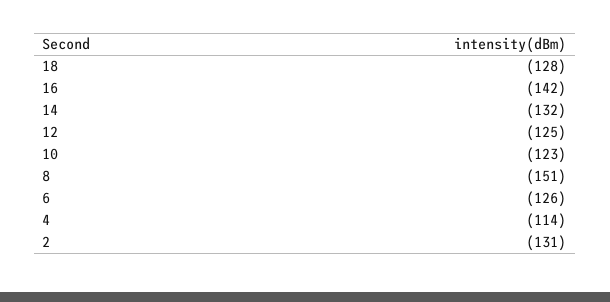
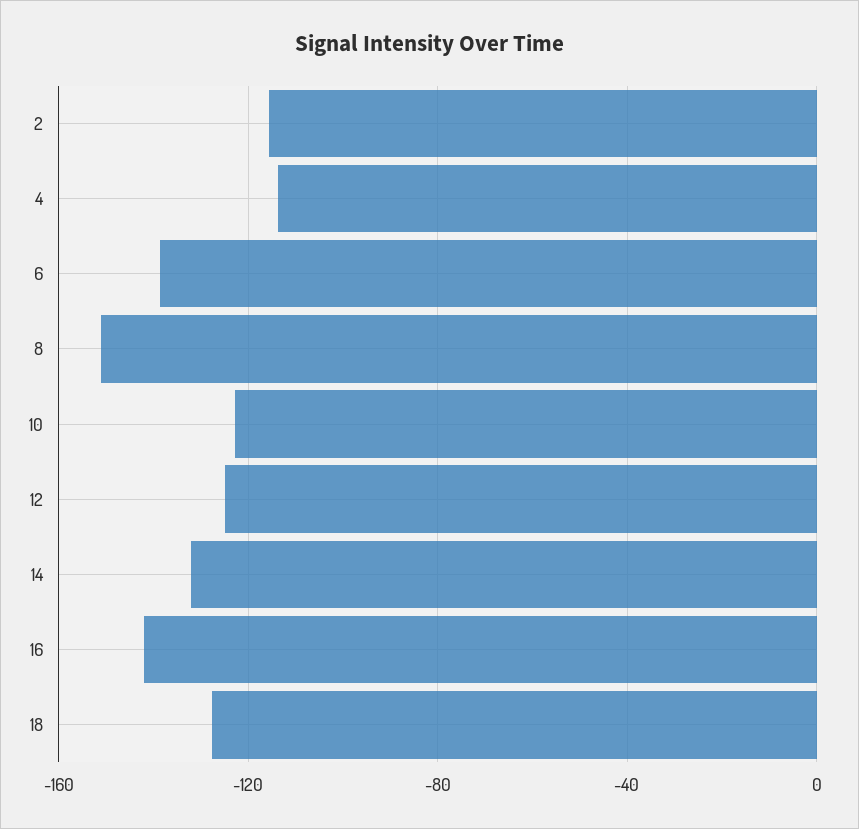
6: -126 -> -140
2: -131 -> -115

